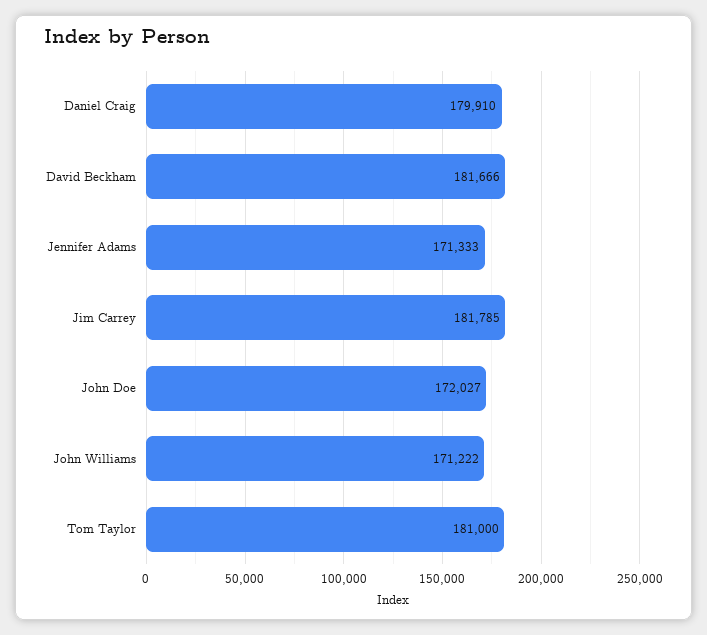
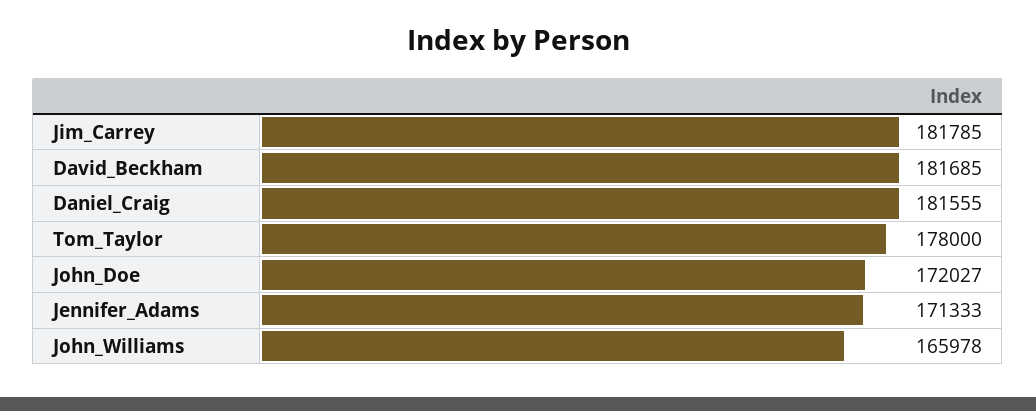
Daniel Craig: 179910 -> 181555
David Beckham: 181666 -> 181685
John Williams: 171222 -> 165978
Tom Taylor: 181000 -> 178000

